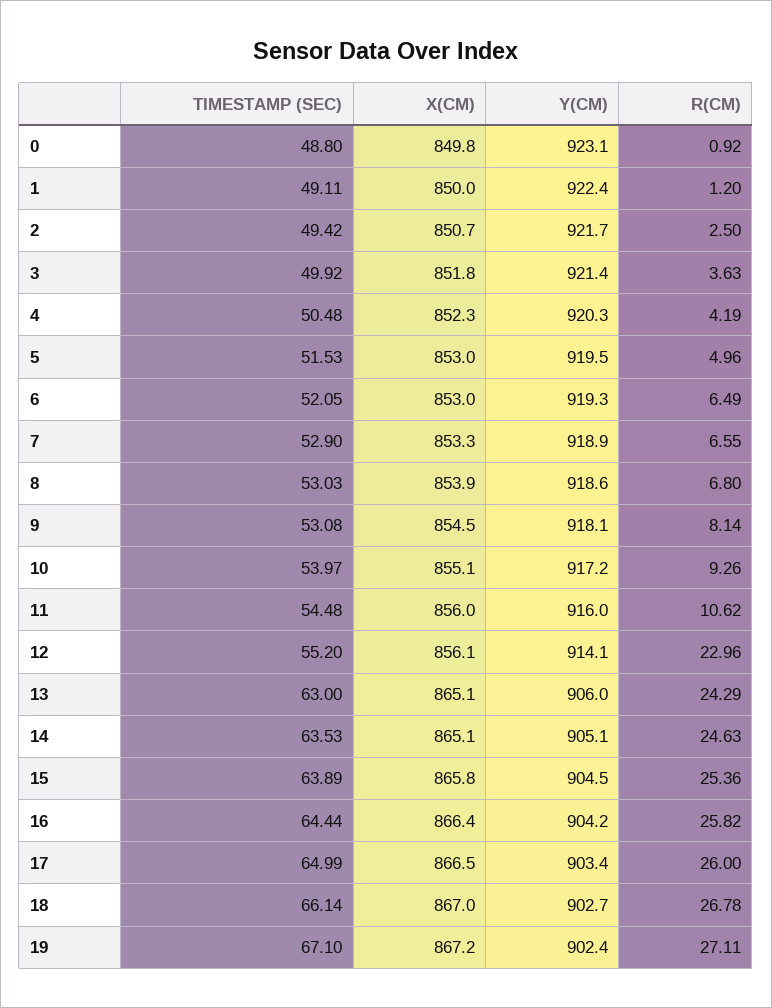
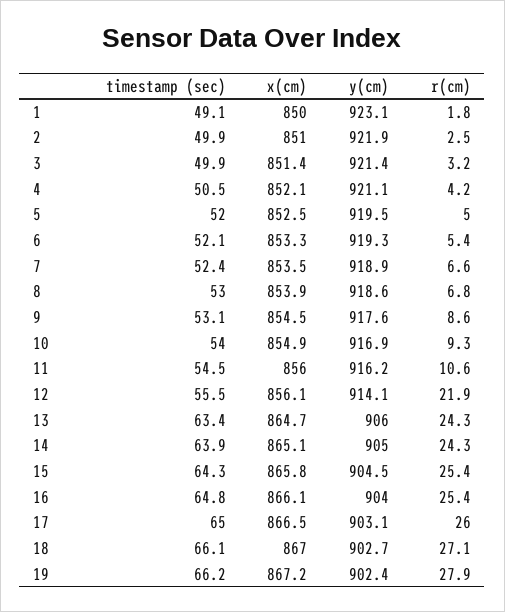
TIMESTAMP (SEC), 0: 48.8 -> none
X(CM), 0: 849.8 -> none
Y(CM), 0: 923.1 -> none
R(CM), 0: 0.92 -> none
Y(CM), 1: 922.4 -> 923.1
R(CM), 1: 1.2 -> 1.8
TIMESTAMP (SEC), 2: 49.42 -> 49.9
X(CM), 2: 850.7 -> 851
Y(CM), 2: 921.7 -> 921.9
X(CM), 3: 851.8 -> 851.4
R(CM), 3: 3.63 -> 3.2
X(CM), 4: 852.3 -> 852.1
Y(CM), 4: 920.3 -> 921.1
TIMESTAMP (SEC), 5: 51.53 -> 52
X(CM), 5: 853 -> 852.5
X(CM), 6: 853 -> 853.3
R(CM), 6: 6.49 -> 5.4
TIMESTAMP (SEC), 7: 52.9 -> 52.4
X(CM), 7: 853.3 -> 853.5
Y(CM), 9: 918.1 -> 917.6
R(CM), 9: 8.14 -> 8.6
X(CM), 10: 855.1 -> 854.9
Y(CM), 10: 917.2 -> 916.9
Y(CM), 11: 916 -> 916.2
TIMESTAMP (SEC), 12: 55.2 -> 55.5
R(CM), 12: 22.96 -> 21.9
TIMESTAMP (SEC), 13: 63 -> 63.4
X(CM), 13: 865.1 -> 864.7
TIMESTAMP (SEC), 14: 63.53 -> 63.9
Y(CM), 14: 905.1 -> 905
R(CM), 14: 24.63 -> 24.3
TIMESTAMP (SEC), 15: 63.89 -> 64.3
TIMESTAMP (SEC), 16: 64.44 -> 64.8
X(CM), 16: 866.4 -> 866.1
Y(CM), 16: 904.2 -> 904
R(CM), 16: 25.82 -> 25.4
Y(CM), 17: 903.4 -> 903.1
R(CM), 18: 26.78 -> 27.1
TIMESTAMP (SEC), 19: 67.1 -> 66.2
R(CM), 19: 27.11 -> 27.9

